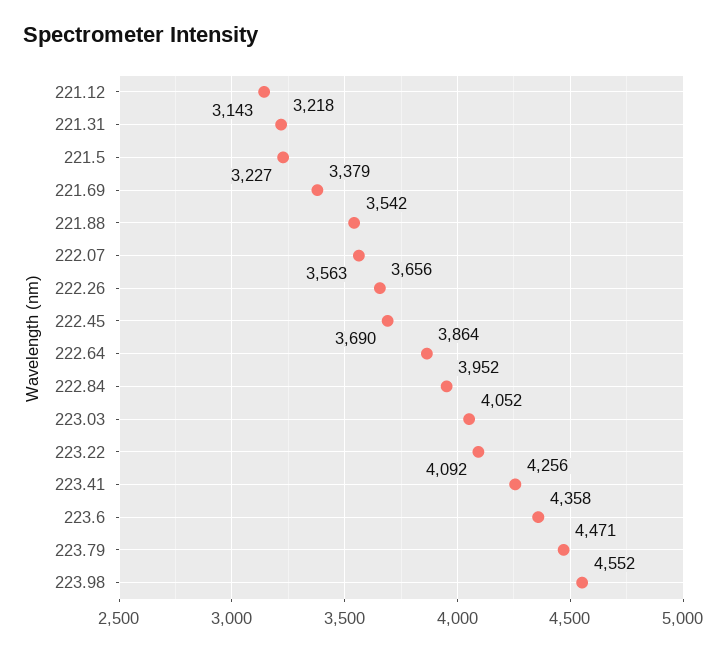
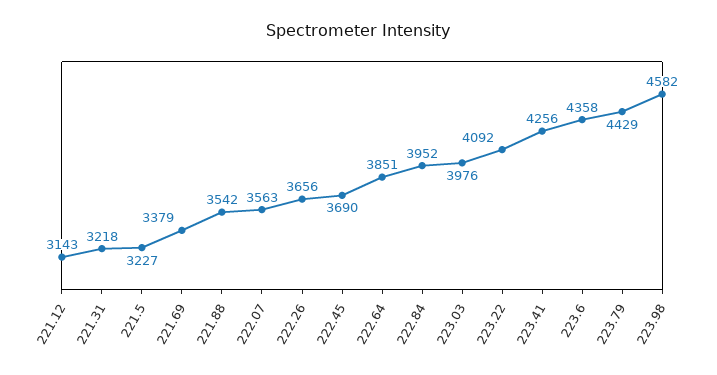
222.64: 3864 -> 3851
223.03: 4052 -> 3976
223.79: 4471 -> 4429
223.98: 4552 -> 4582

